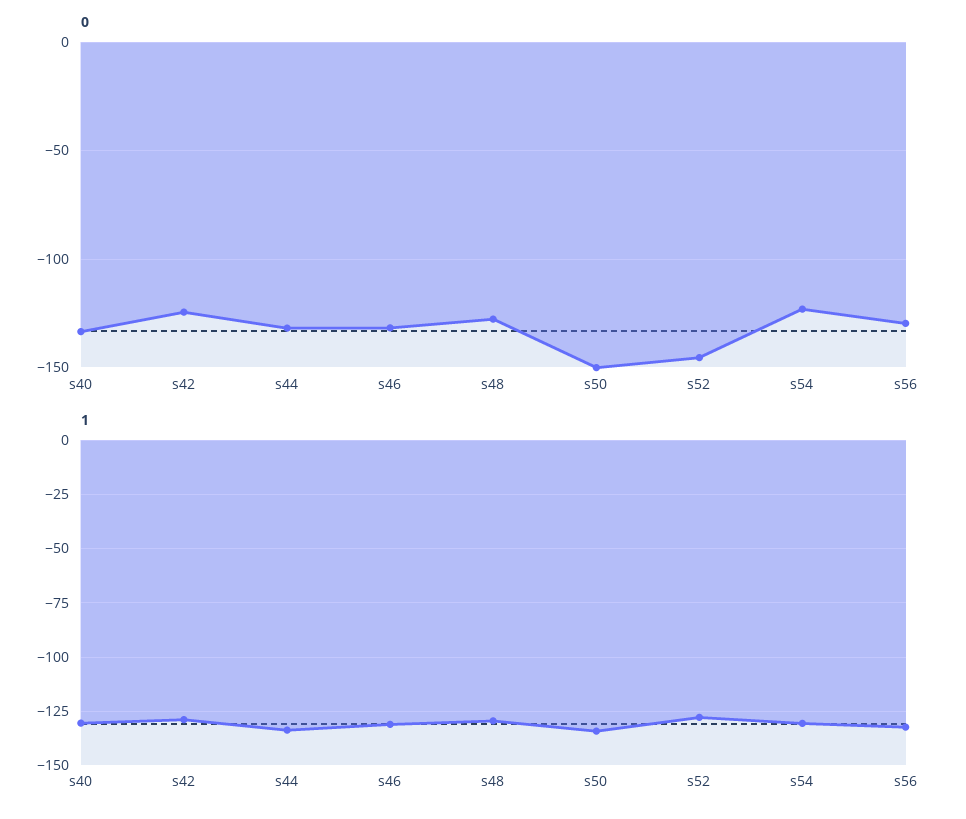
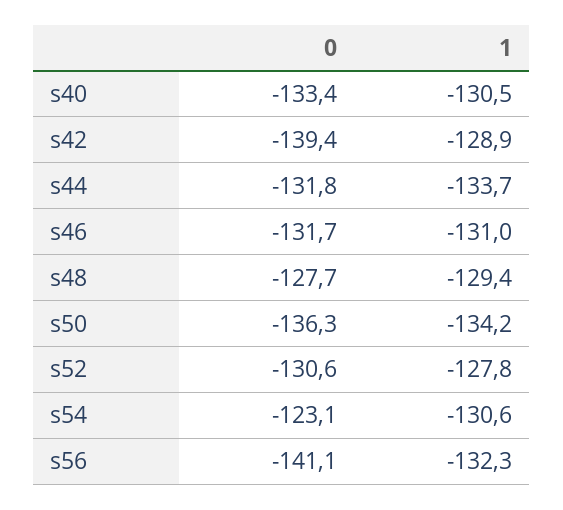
0, s42: -125 -> -139.4
0, s50: -150 -> -136.3
0, s52: -145 -> -130.6
0, s56: -130 -> -141.1

